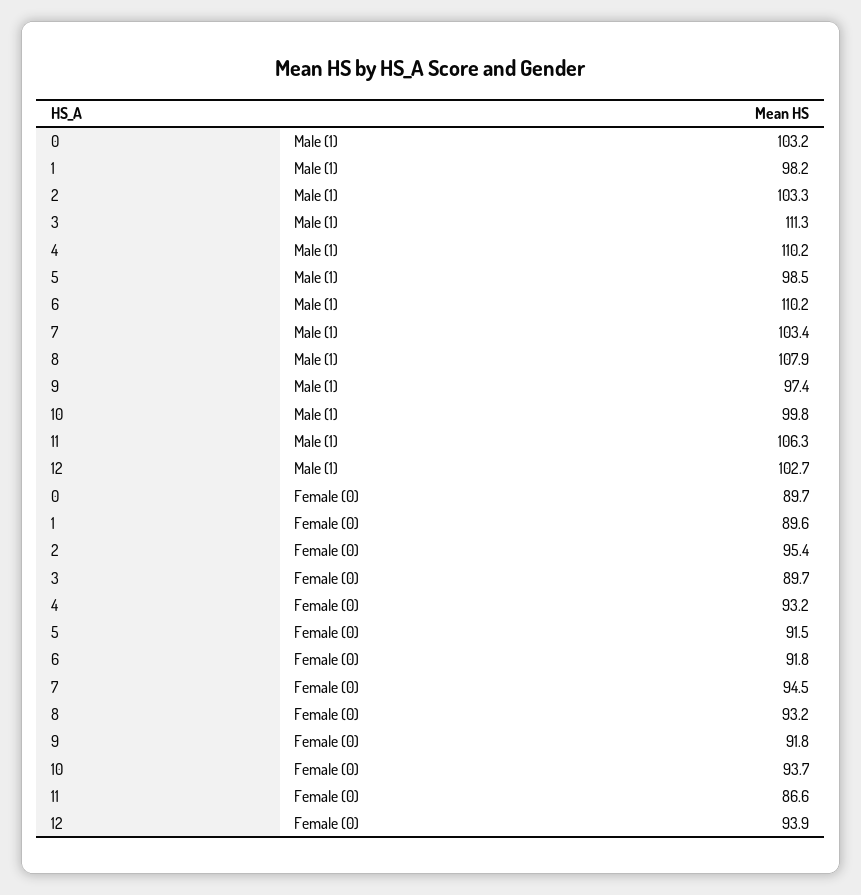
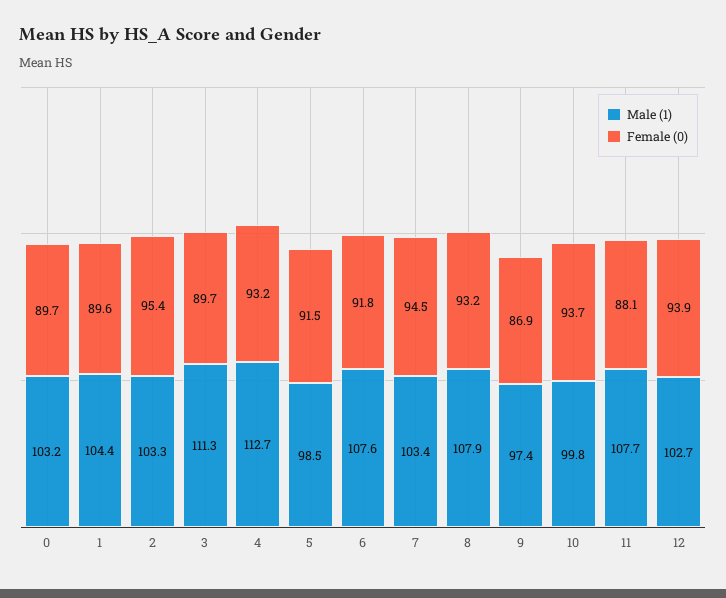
Male (1), 1: 98.2 -> 104.4
Male (1), 4: 110.2 -> 112.7
Male (1), 6: 110.2 -> 107.6
Male (1), 11: 106.3 -> 107.7
Female (0), 9: 91.8 -> 86.9
Female (0), 11: 86.6 -> 88.1

